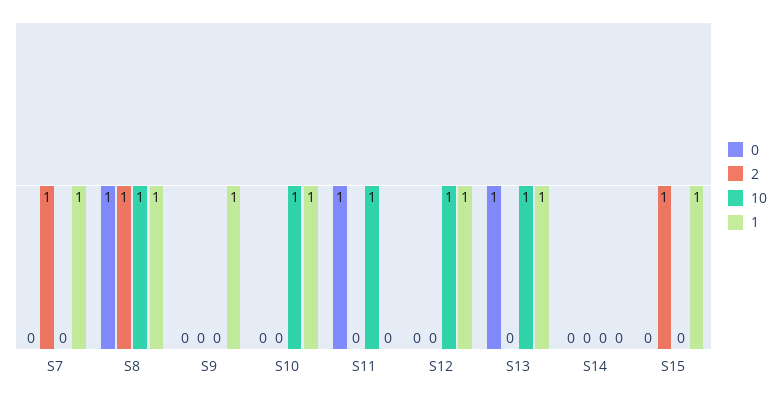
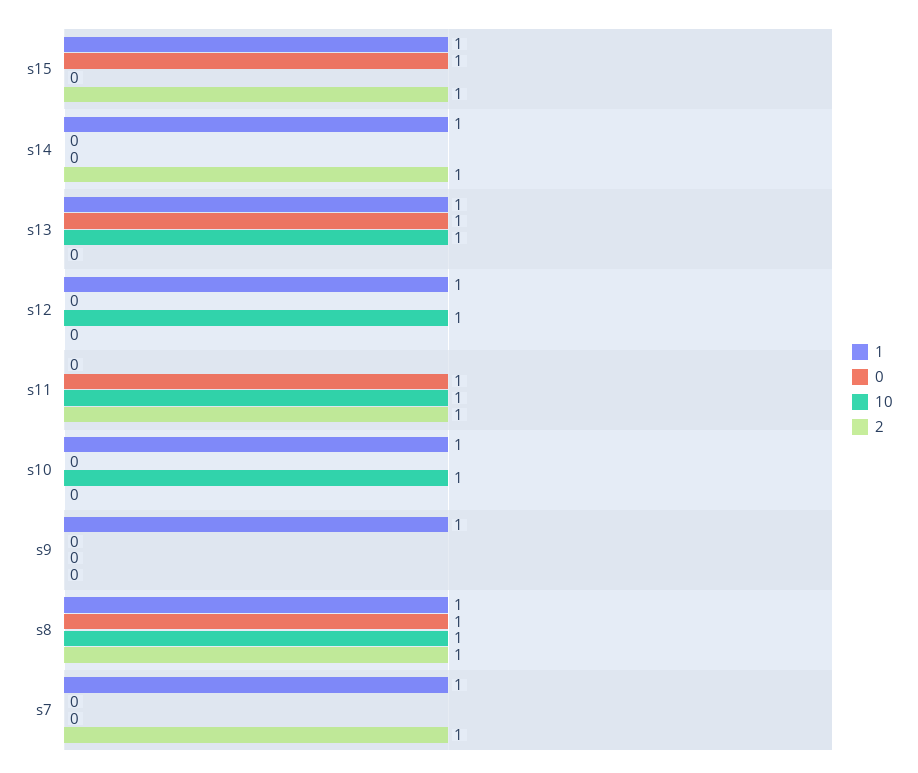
2, S11: 0 -> 1
2, S14: 0 -> 1
1, S14: 0 -> 1
0, S15: 0 -> 1

